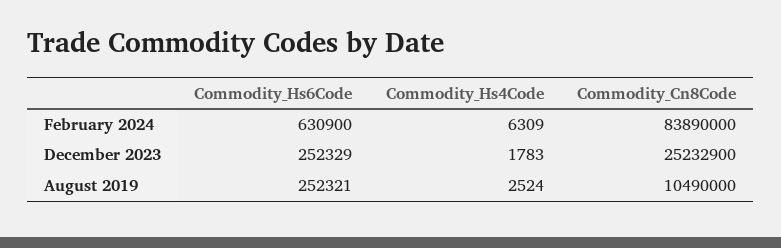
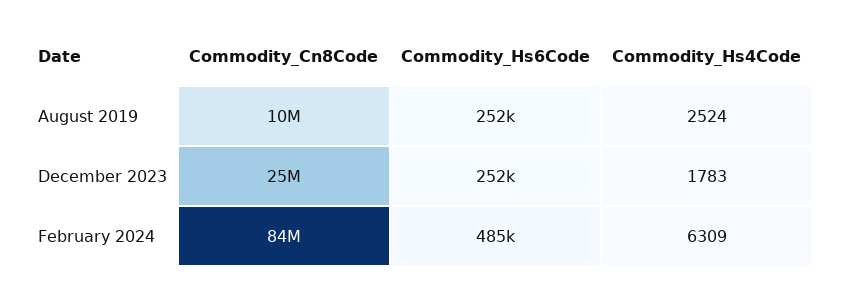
Commodity_Hs6Code, February 2024: 630900 -> 485000

